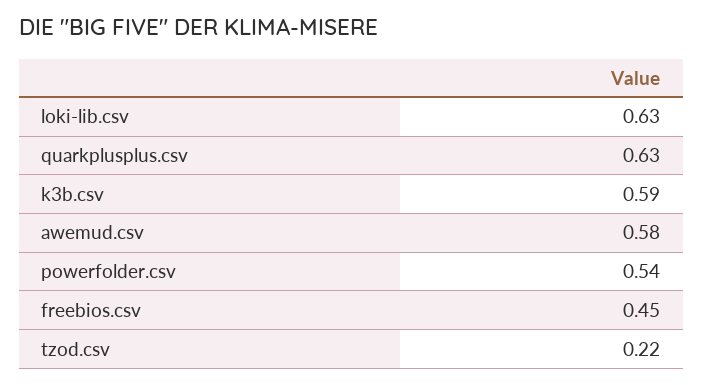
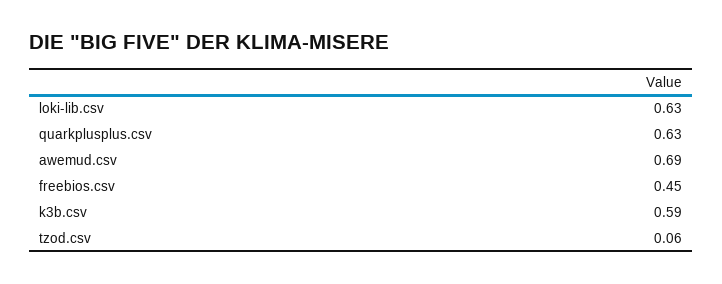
awemud.csv: 0.58 -> 0.69
powerfolder.csv: 0.54 -> none
tzod.csv: 0.22 -> 0.06

